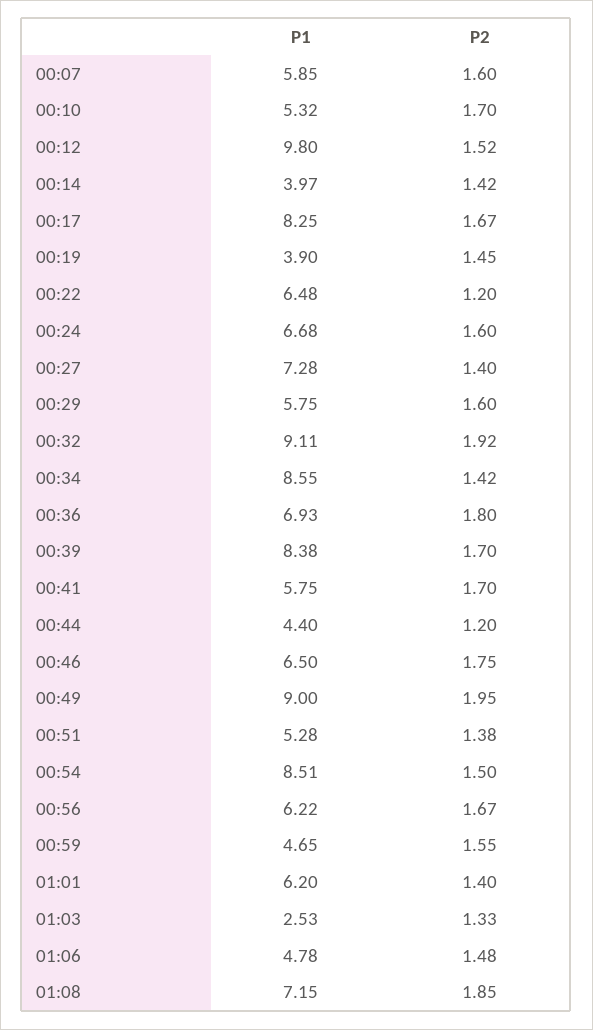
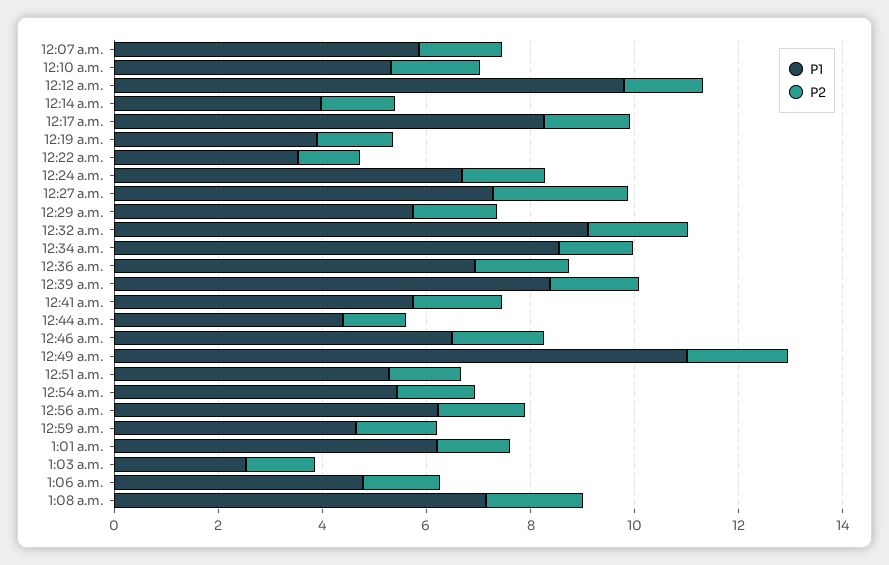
P1, 00:22: 6.48 -> 3.5
P2, 00:27: 1.4 -> 2.5
P1, 00:49: 9 -> 11
P1, 00:54: 8.51 -> 5.5

